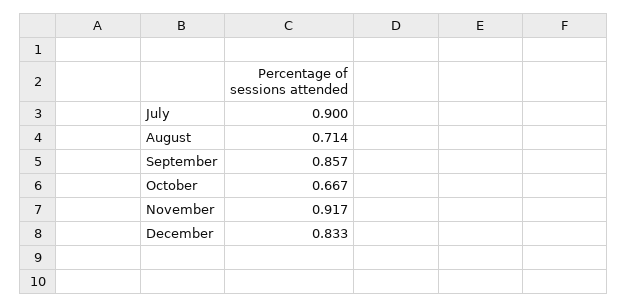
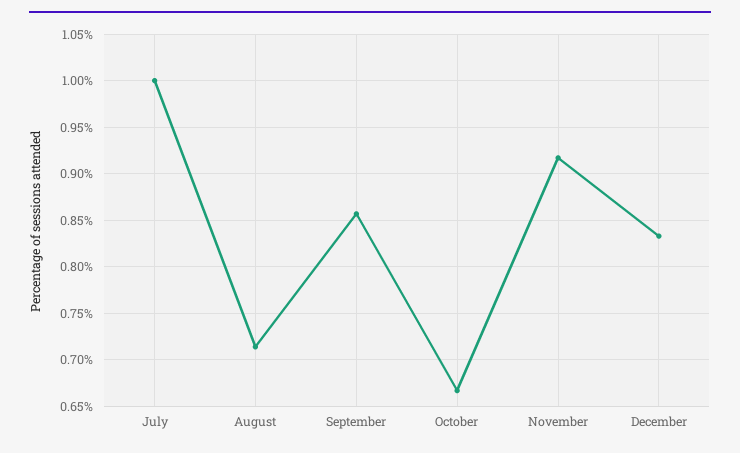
July: 0.9 -> 1

